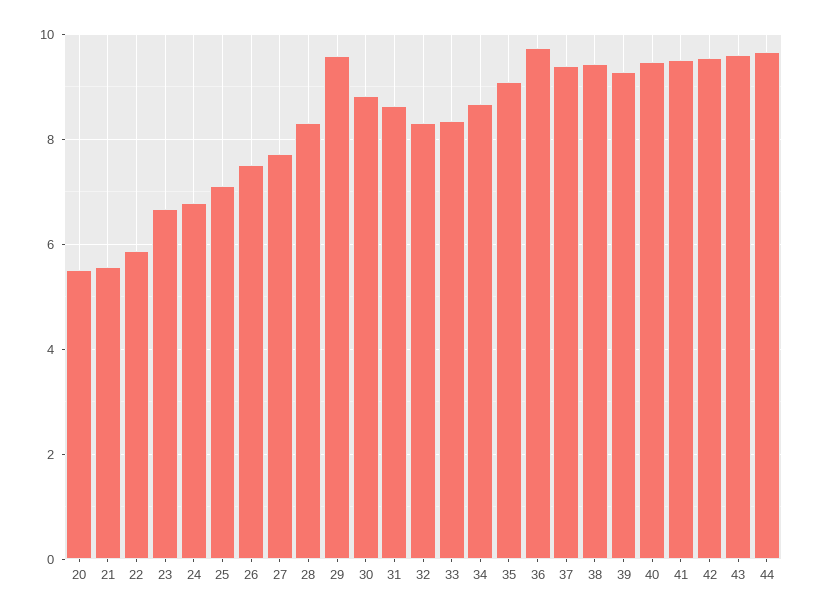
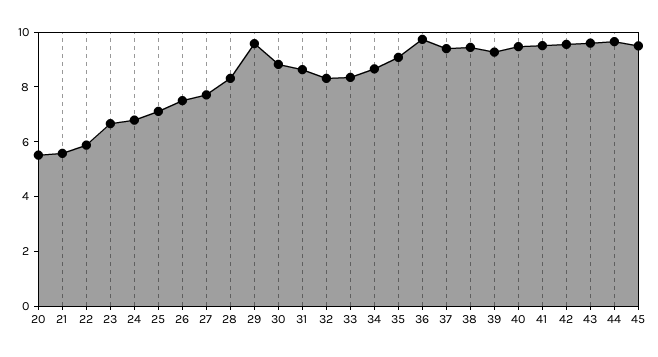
45: none -> 9.5

